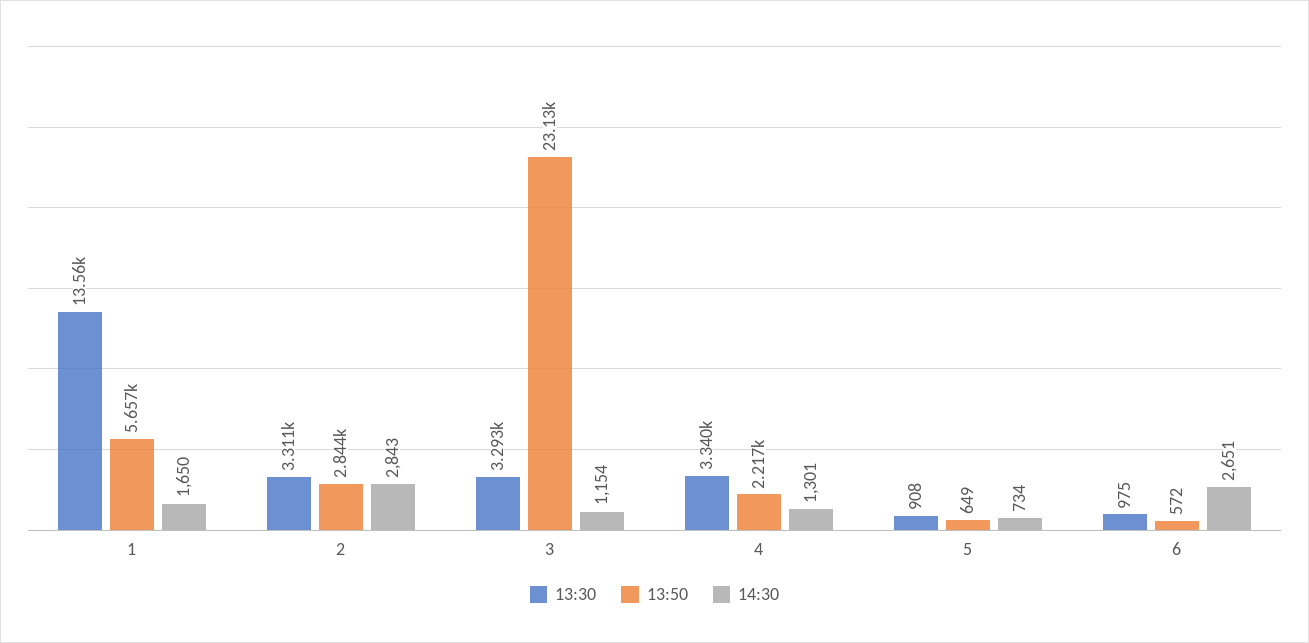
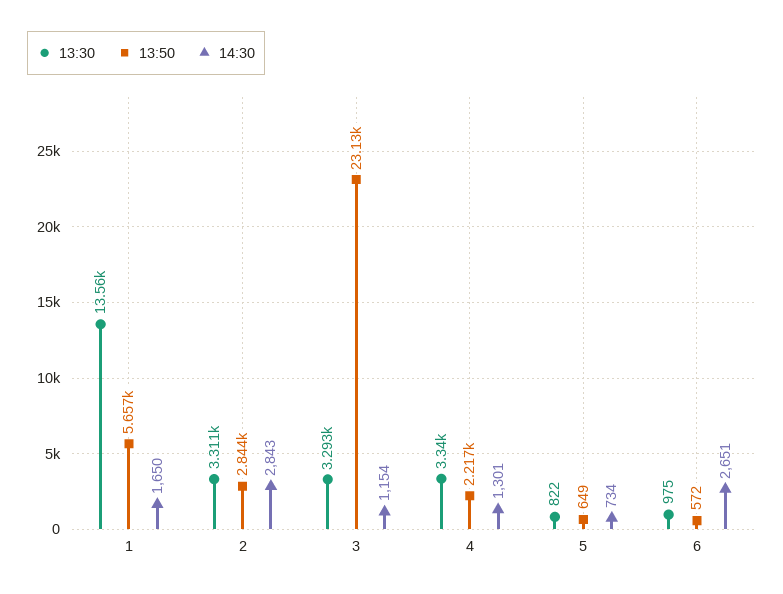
13:30, 5: 908 -> 822

